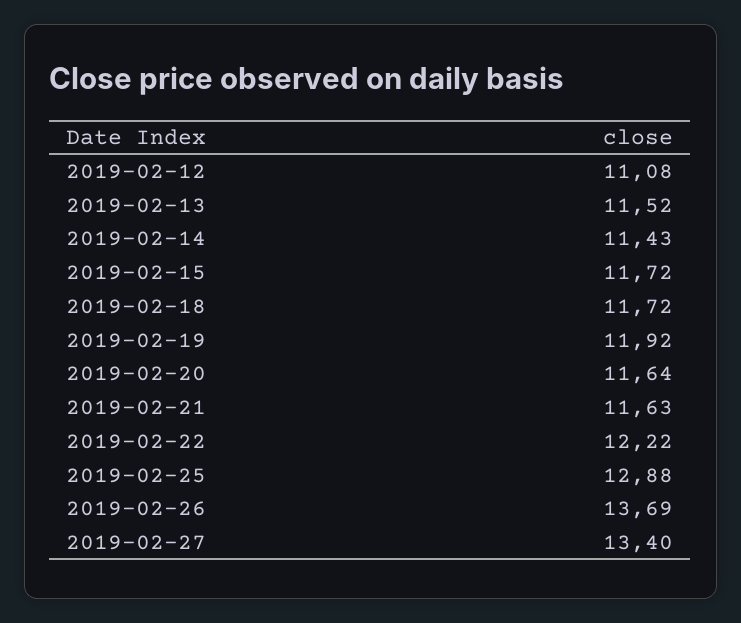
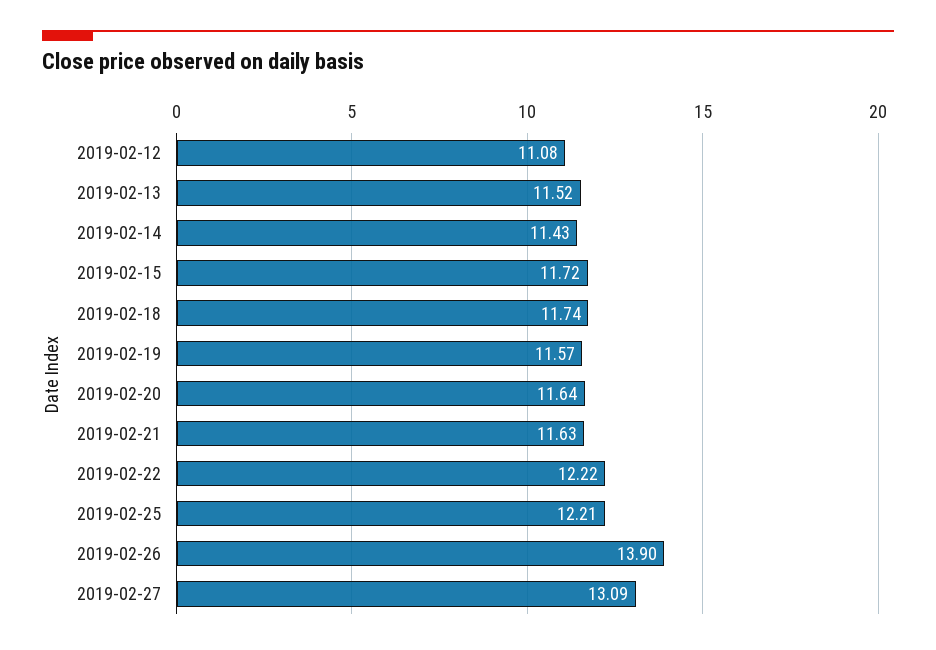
2019-02-18: 11.72 -> 11.74
2019-02-19: 11.92 -> 11.57
2019-02-25: 12.88 -> 12.21
2019-02-26: 13.69 -> 13.9
2019-02-27: 13.4 -> 13.09

